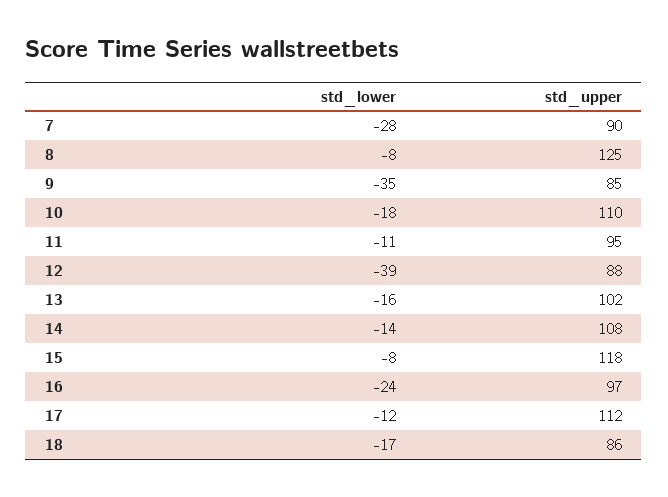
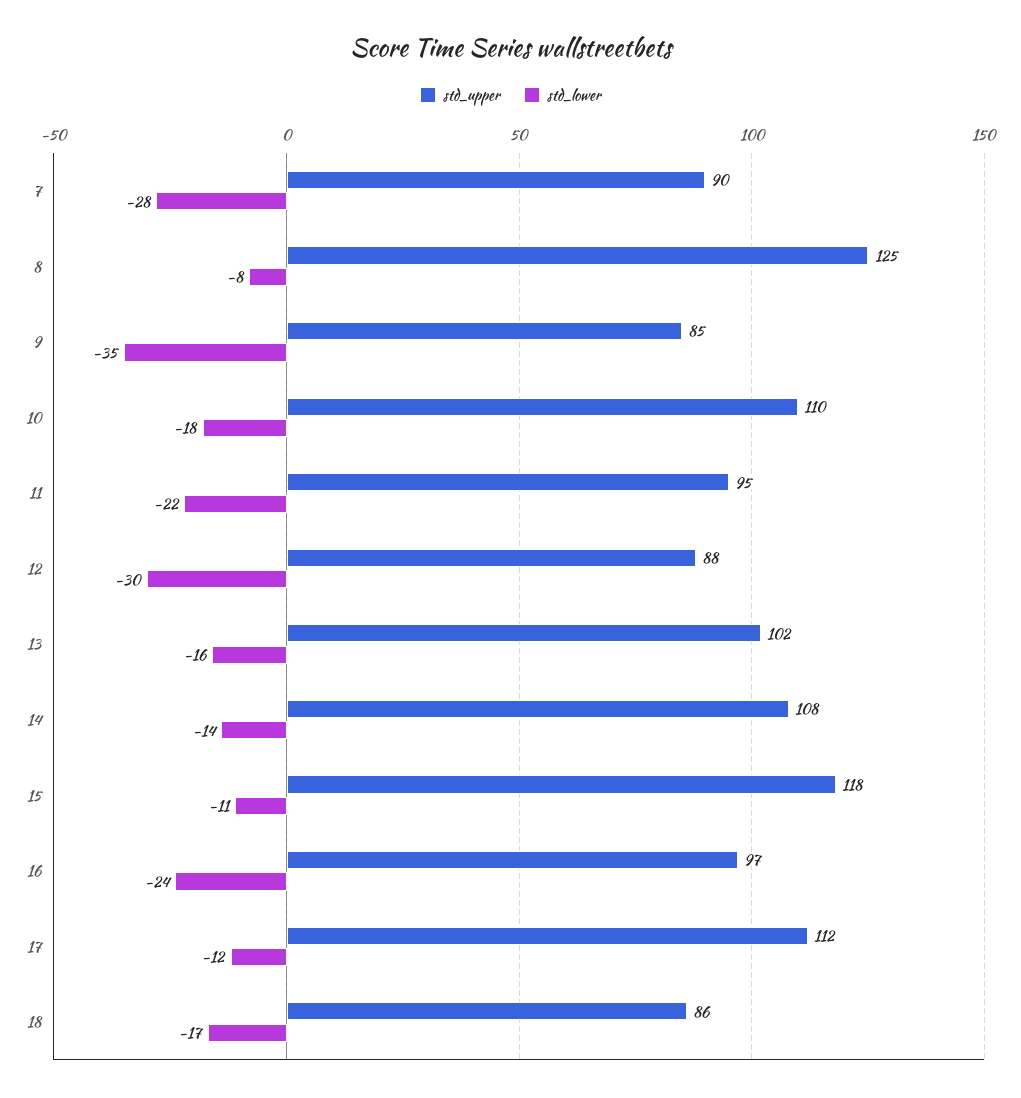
std_lower, 11: -11 -> -22
std_lower, 12: -39 -> -30
std_lower, 15: -8 -> -11

